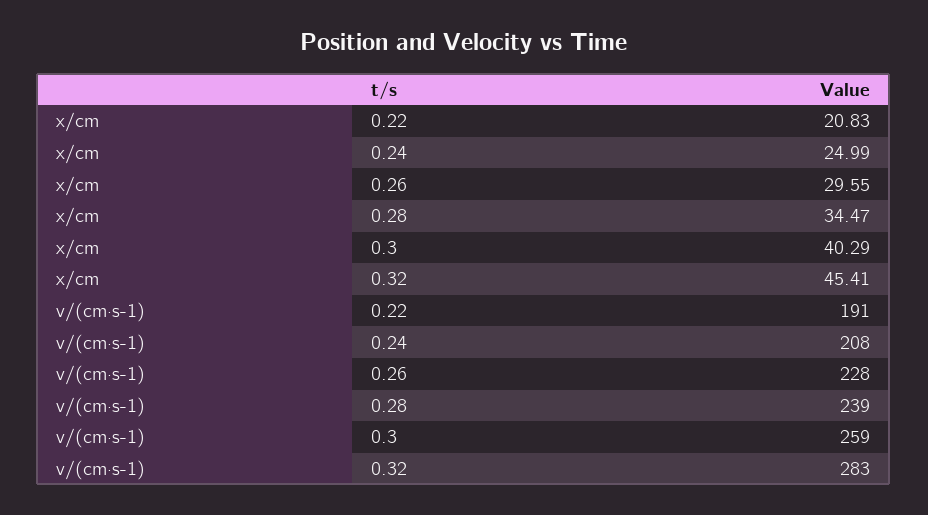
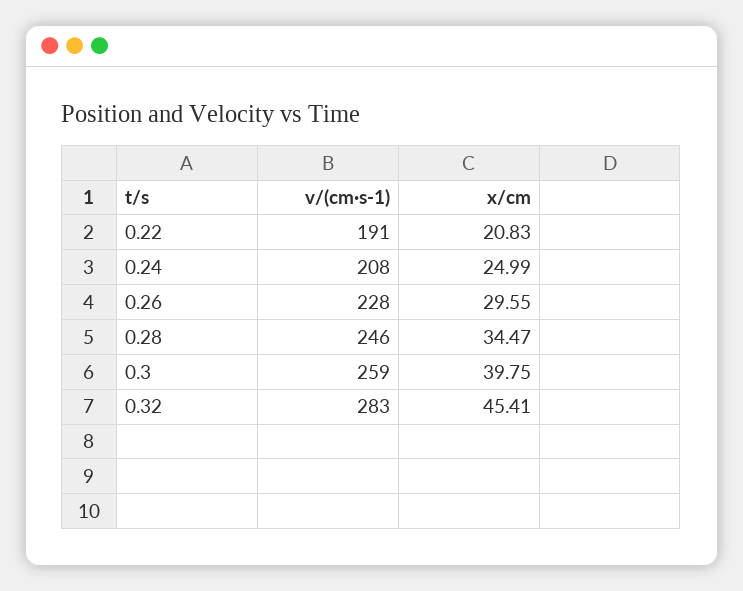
x/cm, 0.3: 40.29 -> 39.75
v/(cm·s-1), 0.28: 239 -> 246

